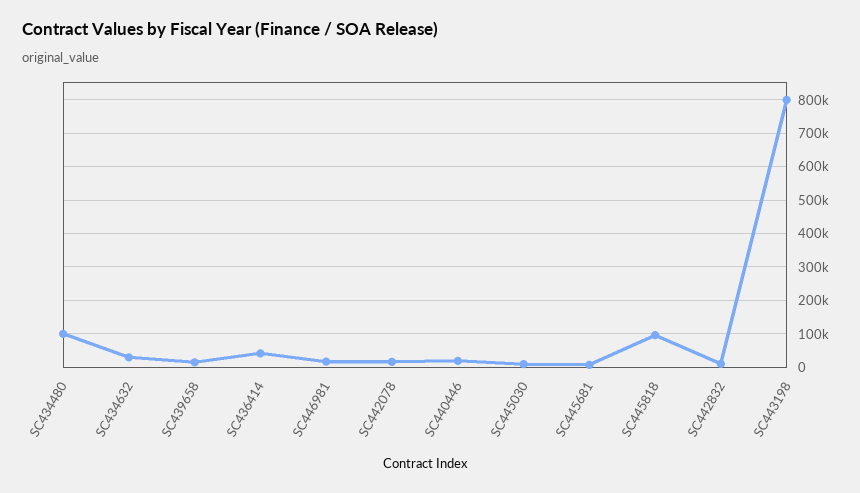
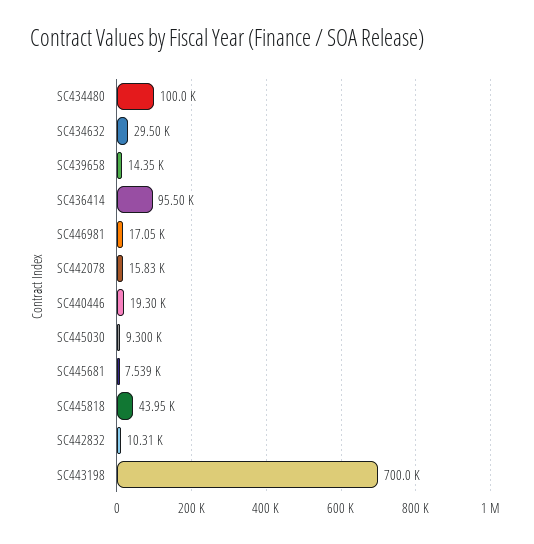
SC436414: 40000 -> 95500
SC445818: 100000 -> 43950
SC443198: 800000 -> 700000

